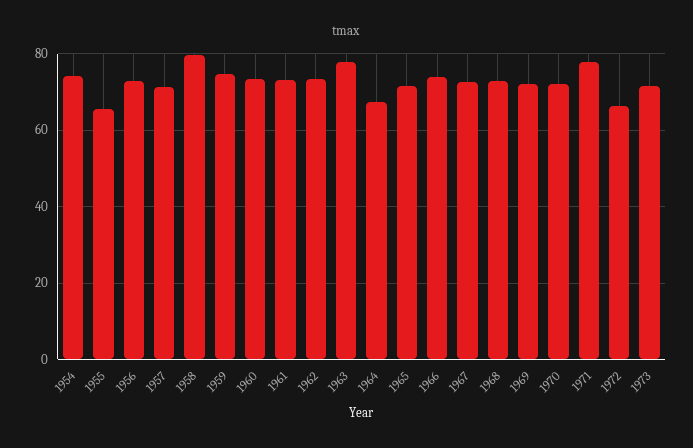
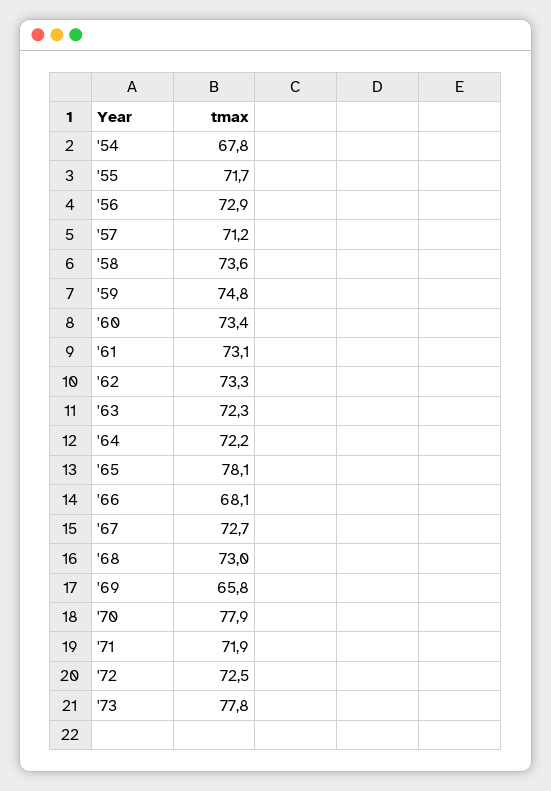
1954: 74 -> 67.8
1955: 66 -> 71.7
1958: 80 -> 73.6
1963: 78 -> 72.3
1964: 68 -> 72.2
1965: 72 -> 78.1
1966: 74 -> 68.1
1969: 72 -> 65.8
1970: 72 -> 77.9
1971: 78 -> 71.9
1972: 66 -> 72.5
1973: 72 -> 77.8

